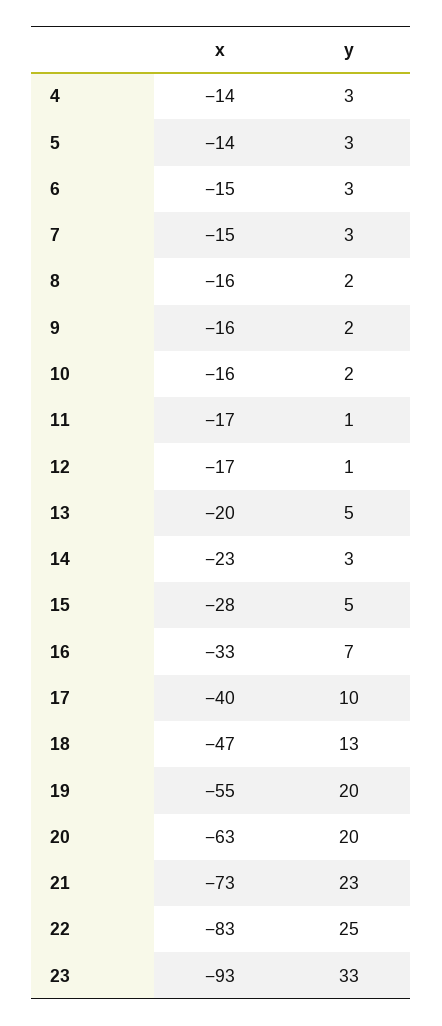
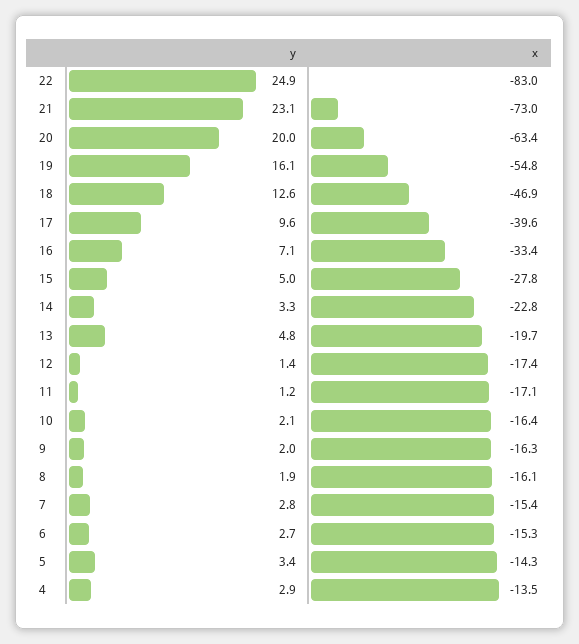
y, 19: 20 -> 16.1
x, 23: -93 -> none
y, 23: 33 -> none

